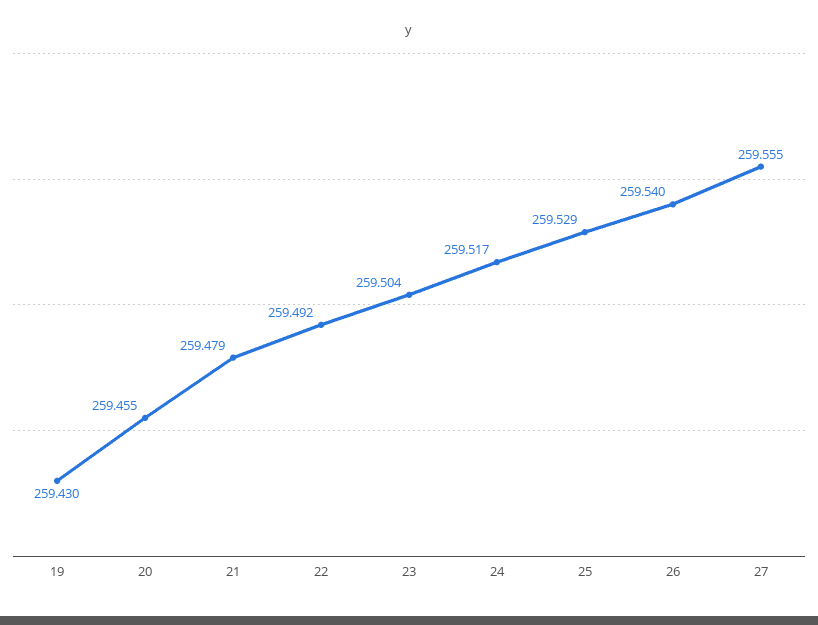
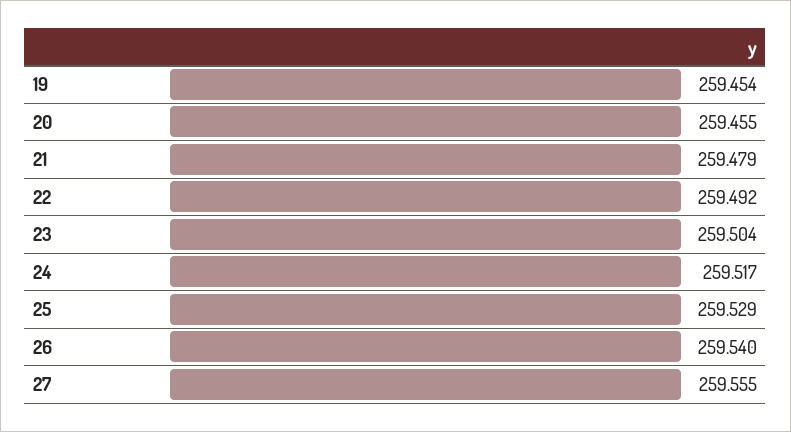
19: 259.43 -> 259.454

